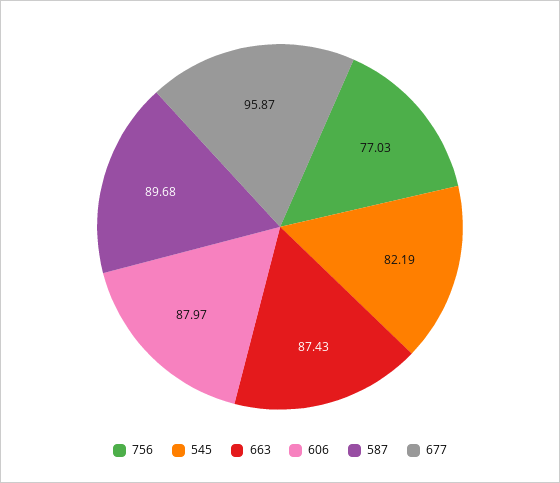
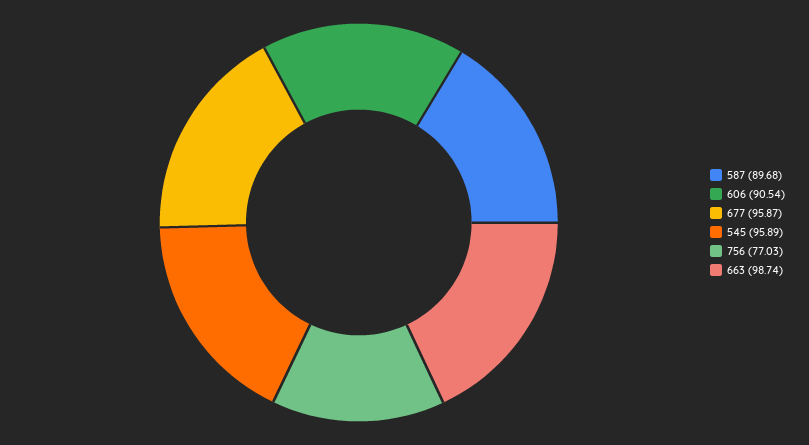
545: 82.19 -> 95.89
663: 87.43 -> 98.74
606: 87.97 -> 90.54

